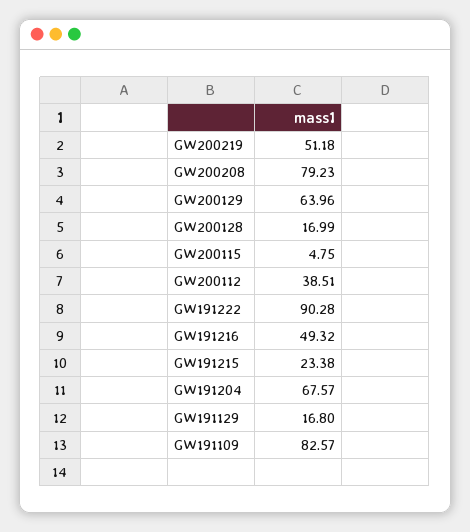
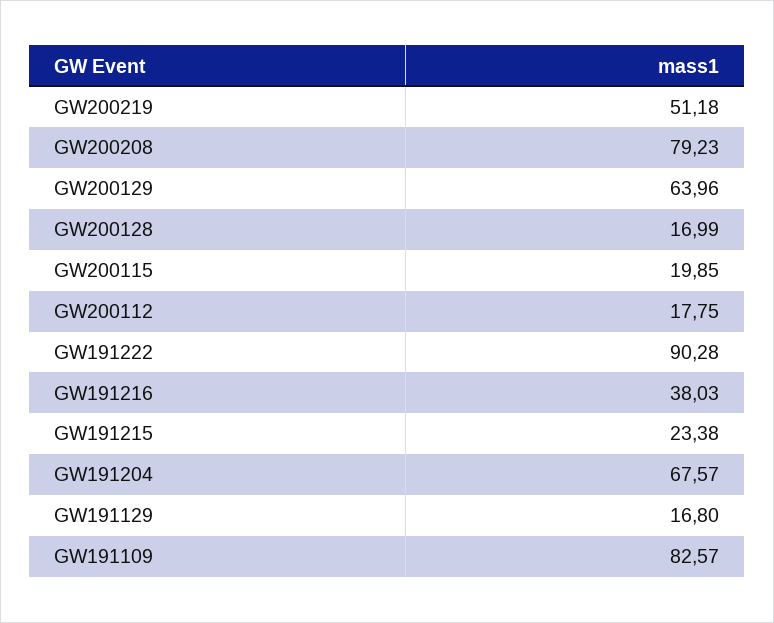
GW200115: 4.75 -> 19.85
GW200112: 38.51 -> 17.75
GW191216: 49.32 -> 38.03

